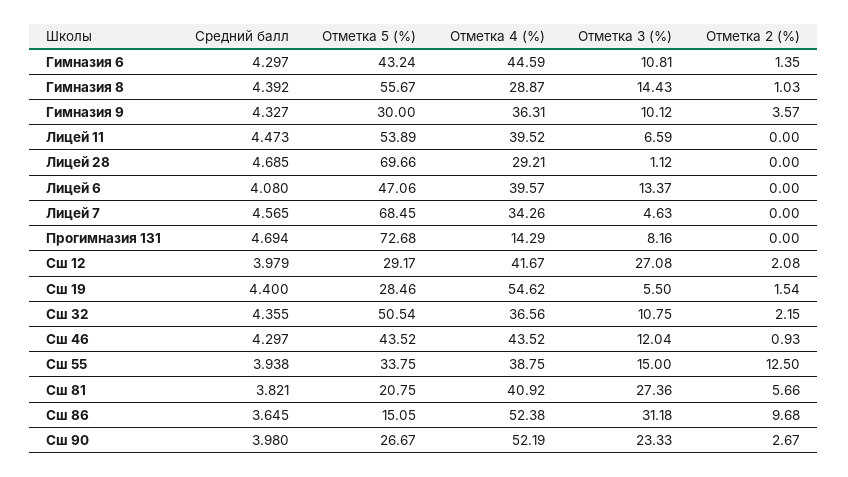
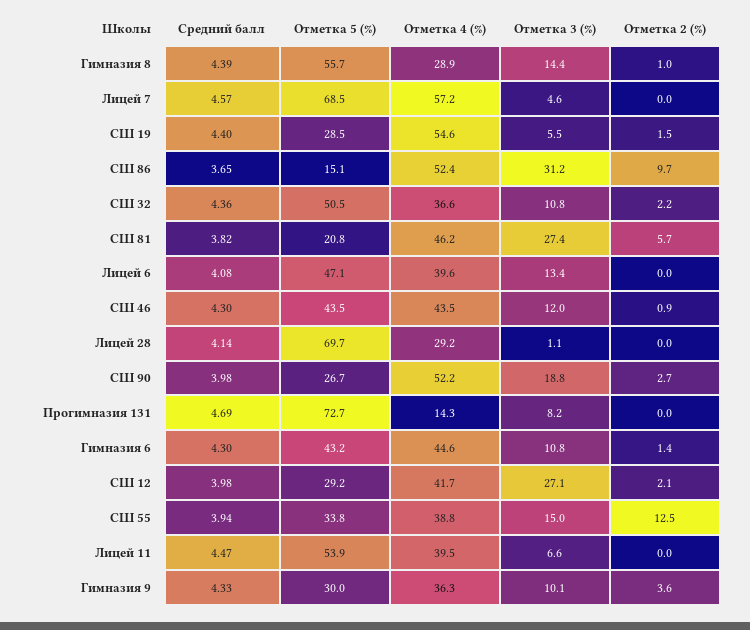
Средний балл, Лицей 28: 4.685 -> 4.14
Отметка 4 (%), Лицей 7: 34.26 -> 57.2
Отметка 4 (%), Сш 81: 40.92 -> 46.2
Отметка 3 (%), Сш 90: 23.33 -> 18.8

